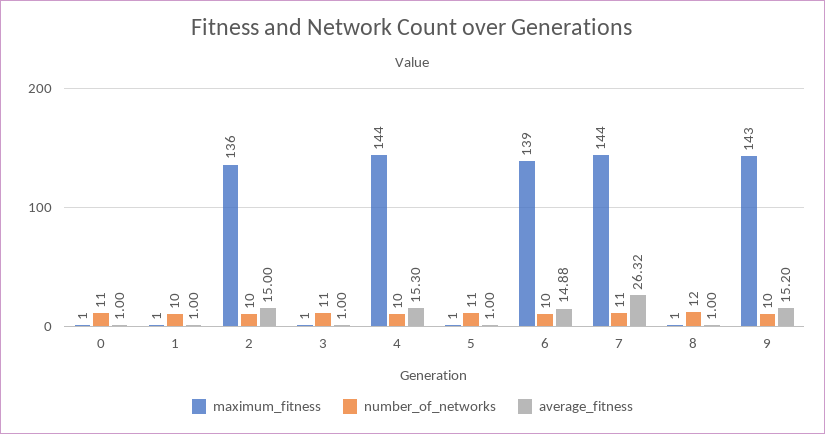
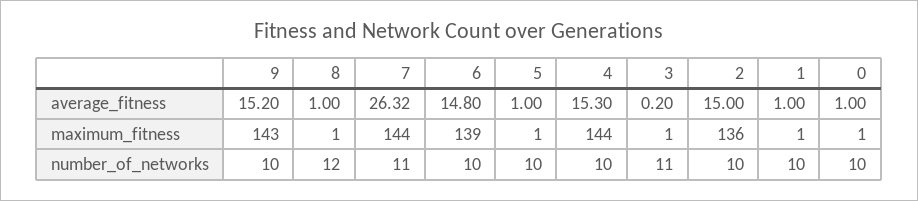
number_of_networks, 0: 11 -> 10
average_fitness, 3: 1 -> 0.2
number_of_networks, 5: 11 -> 10
average_fitness, 6: 14.88 -> 14.8

